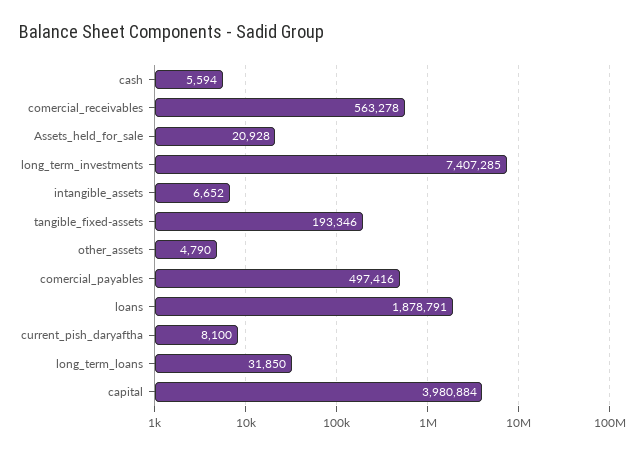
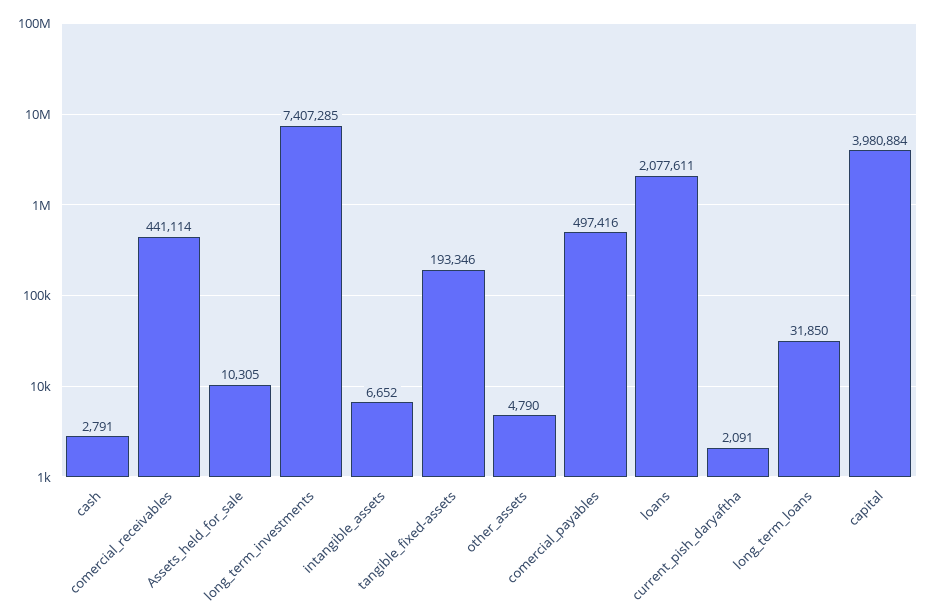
cash: 5594 -> 2791
comercial_receivables: 563278 -> 441114
Assets_held_for_sale: 20928 -> 10305
loans: 1878791 -> 2077611
current_pish_daryaftha: 8100 -> 2091

